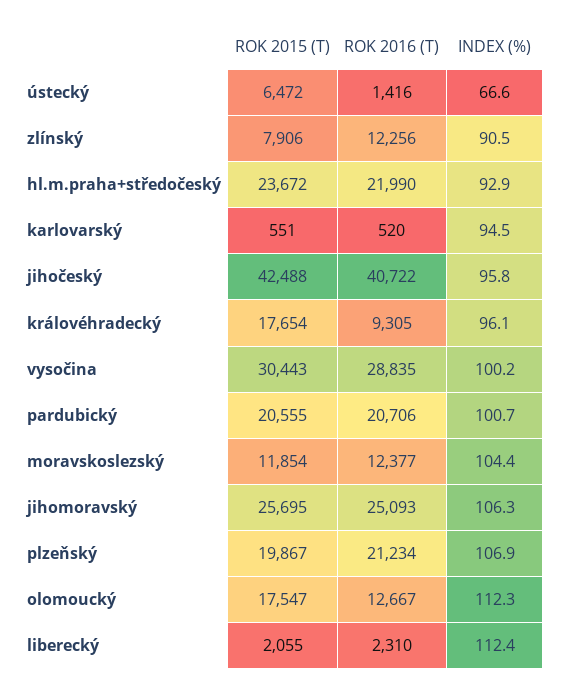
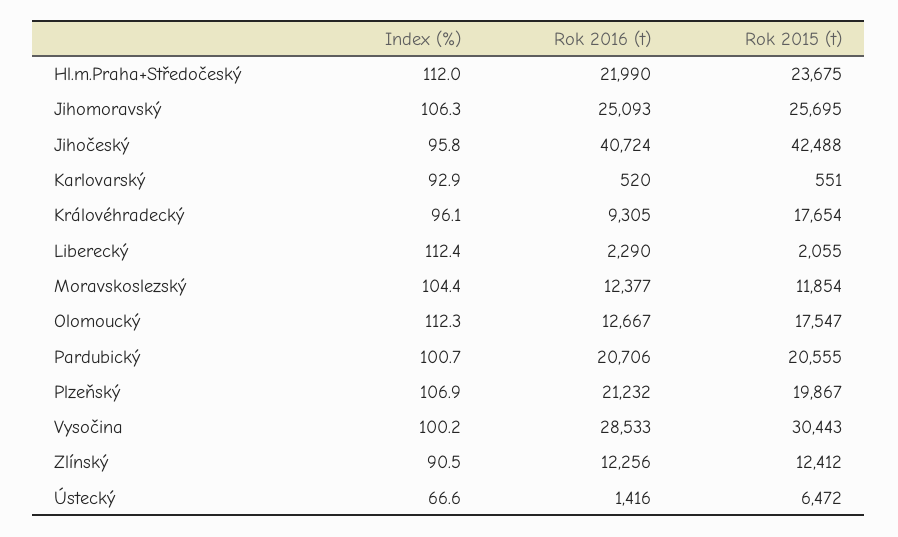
ROK 2015 (T), zlínský: 7906 -> 12412
ROK 2015 (T), hl.m.praha+středočeský: 23672 -> 23675
INDEX (%), hl.m.praha+středočeský: 92.9 -> 112
INDEX (%), karlovarský: 94.5 -> 92.9
ROK 2016 (T), jihočeský: 40722 -> 40724
ROK 2016 (T), vysočina: 28835 -> 28533
ROK 2016 (T), plzeňský: 21234 -> 21232
ROK 2016 (T), liberecký: 2310 -> 2290

